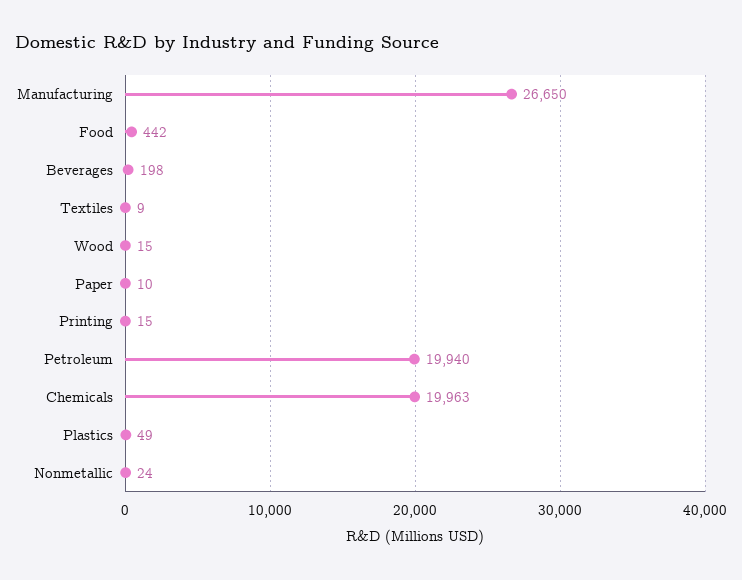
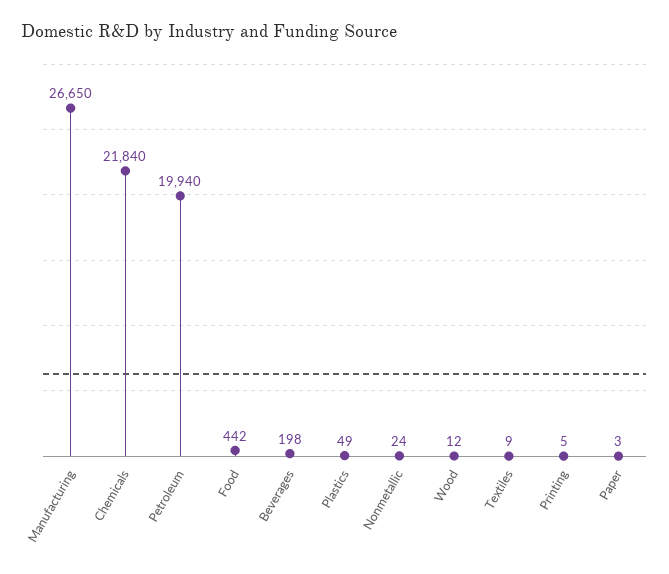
Wood: 15 -> 12
Paper: 10 -> 3
Printing: 15 -> 5
Chemicals: 19963 -> 21840

